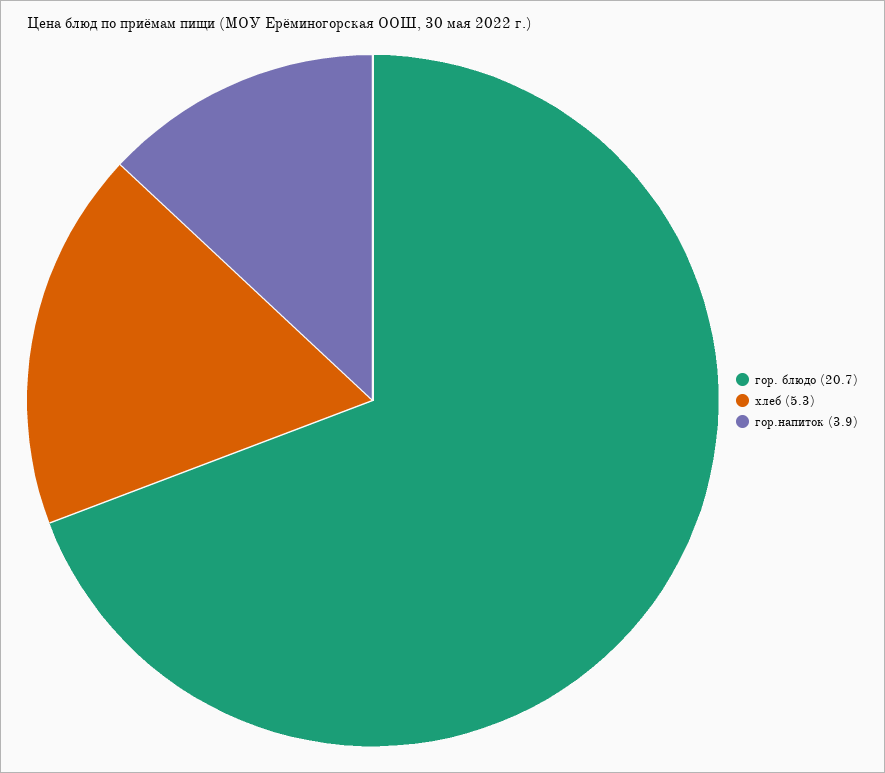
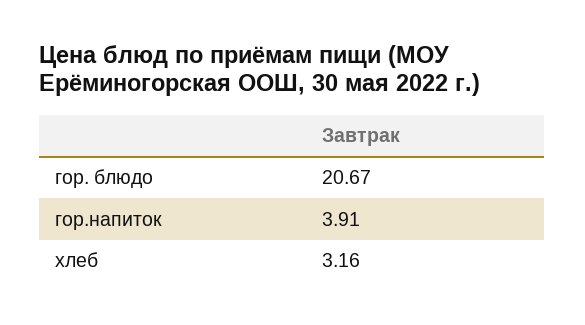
хлеб: 5.3 -> 3.16

